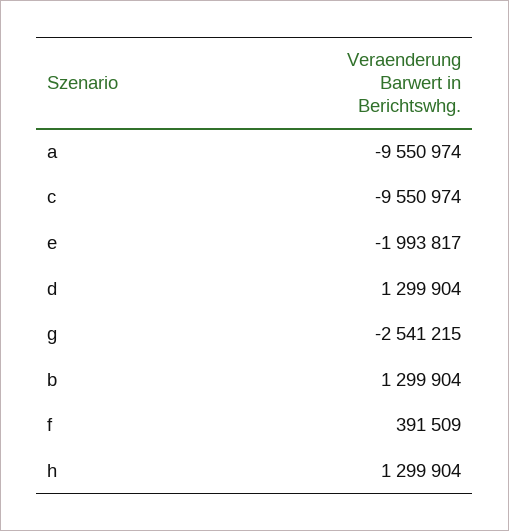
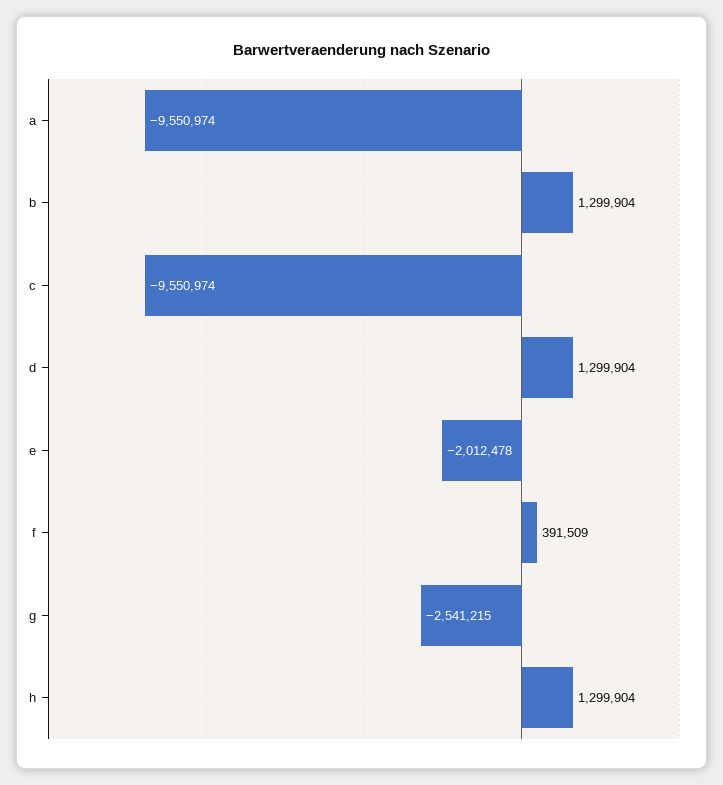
e: -1993817 -> -2012478

